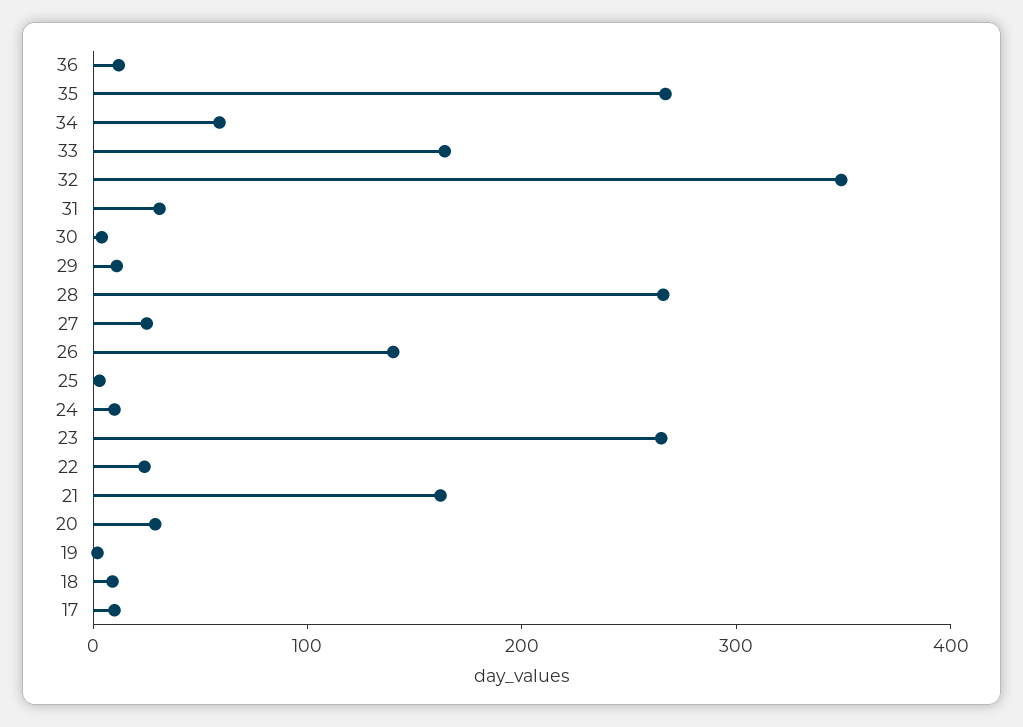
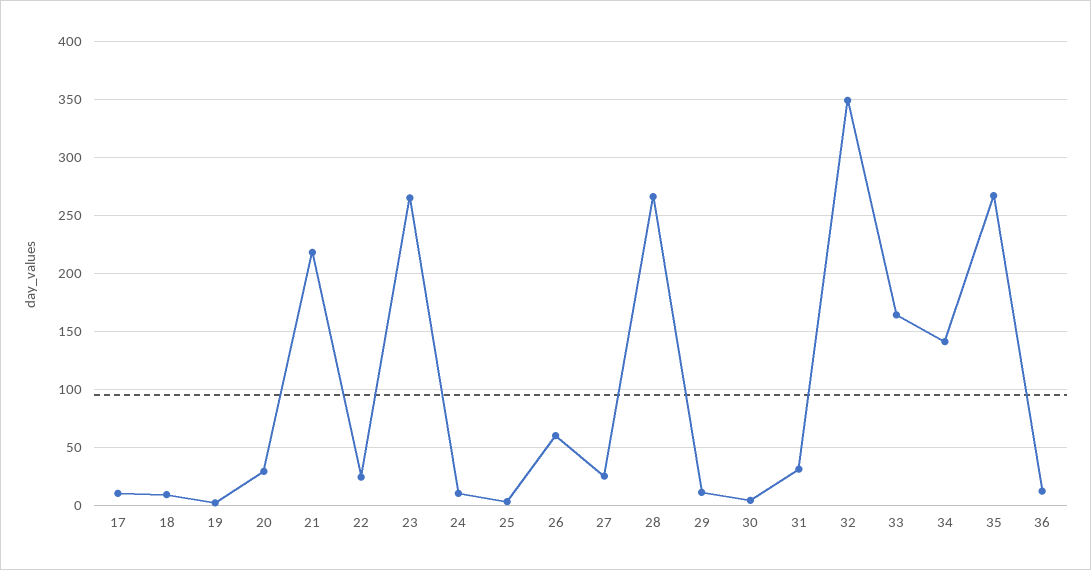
34: 60 -> 140
26: 140 -> 60
21: 160 -> 220

